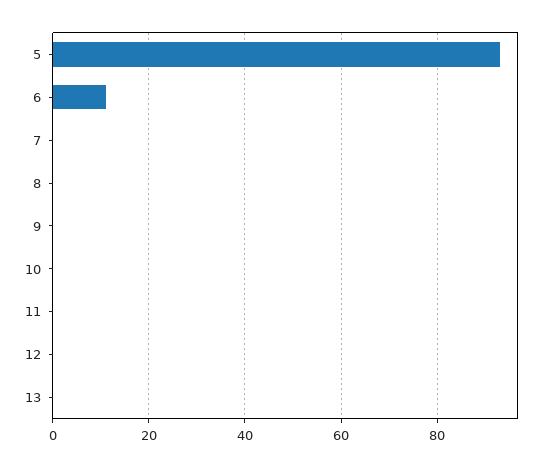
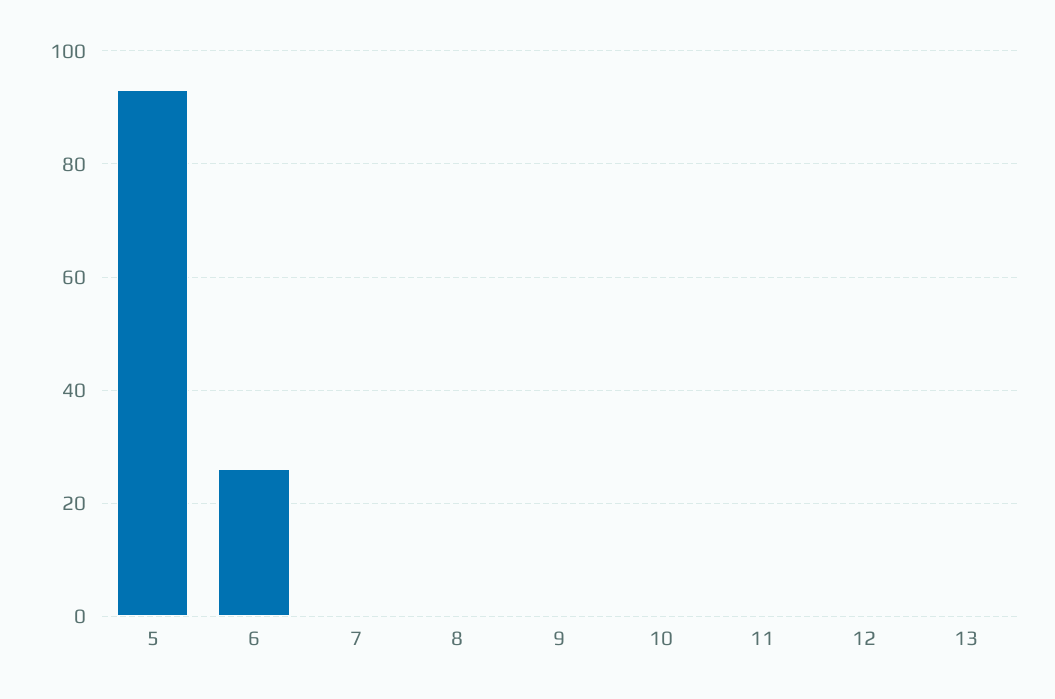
6: 10 -> 25

